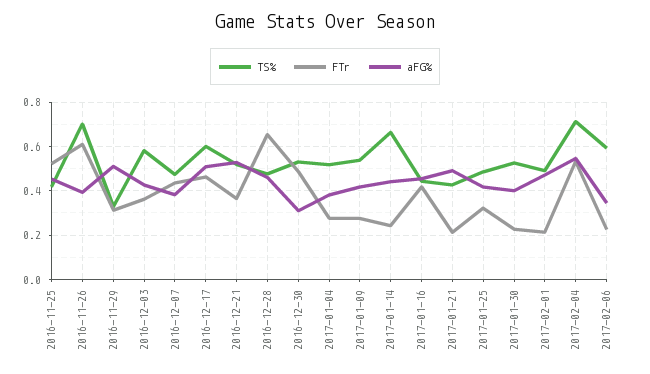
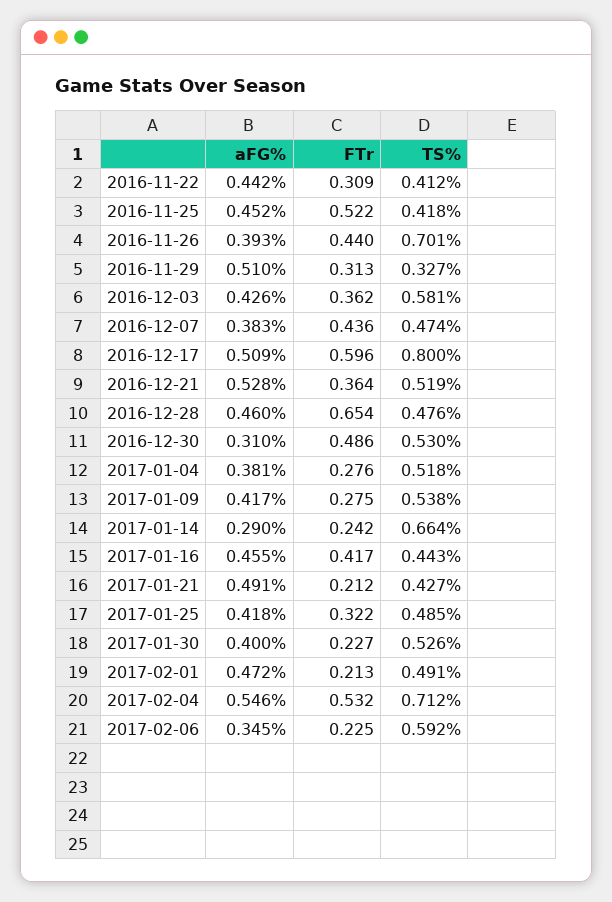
FTr, 2016-11-26: 0.6 -> 0.44
TS%, 2016-12-17: 0.6 -> 0.8
FTr, 2016-12-17: 0.45 -> 0.596
aFG%, 2017-01-14: 0.45 -> 0.29
aFG%, 2016-11-22: none -> 0.442
FTr, 2016-11-22: none -> 0.309
TS%, 2016-11-22: none -> 0.412

